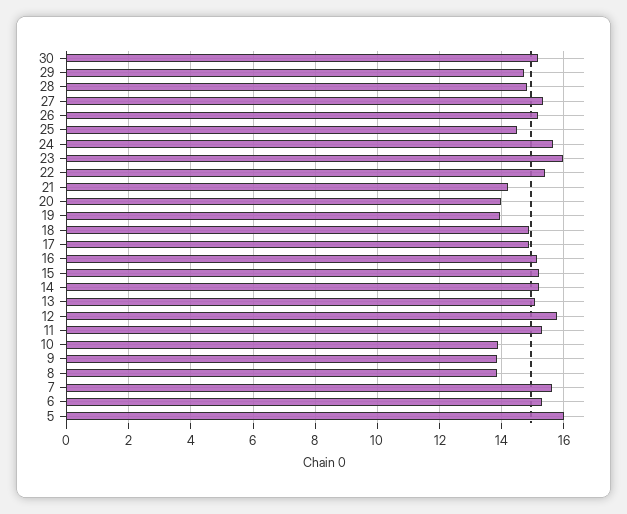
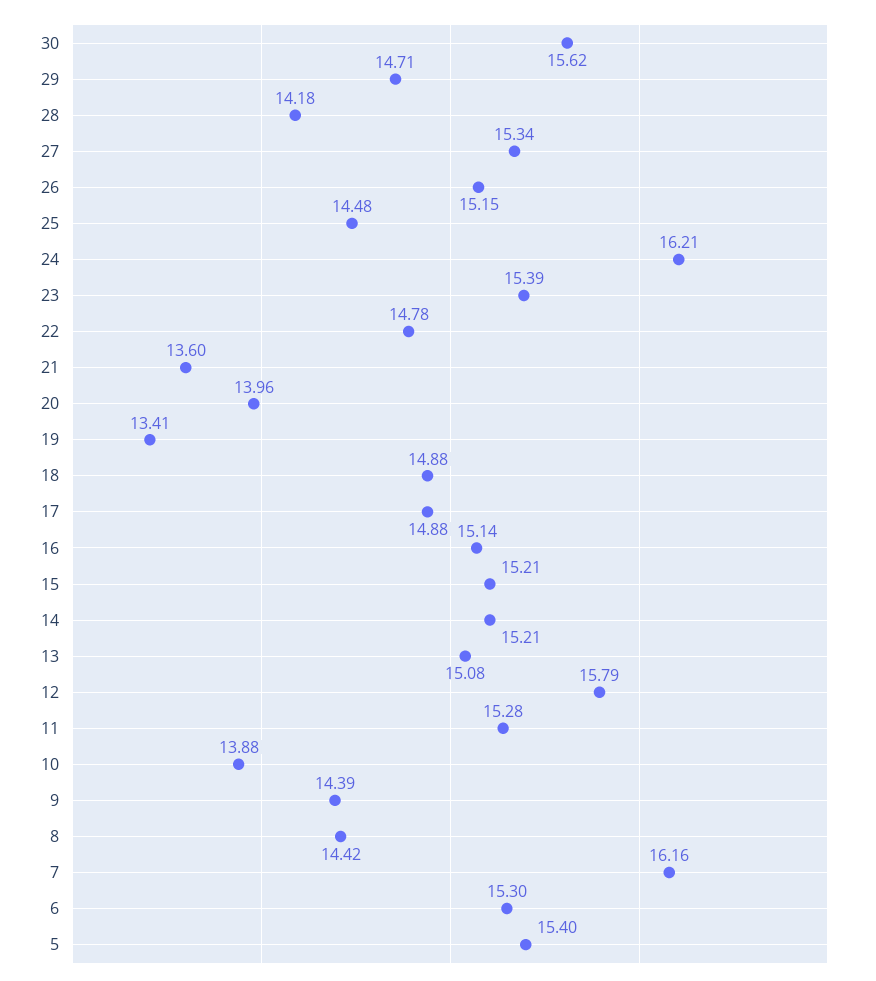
30: 15.2 -> 15.62
28: 14.8 -> 14.18
24: 15.6 -> 16.21
23: 16 -> 15.39
22: 15.4 -> 14.78
21: 14.2 -> 13.6
19: 14 -> 13.41
9: 13.8 -> 14.39
8: 13.8 -> 14.42
7: 15.6 -> 16.16
5: 16 -> 15.4

